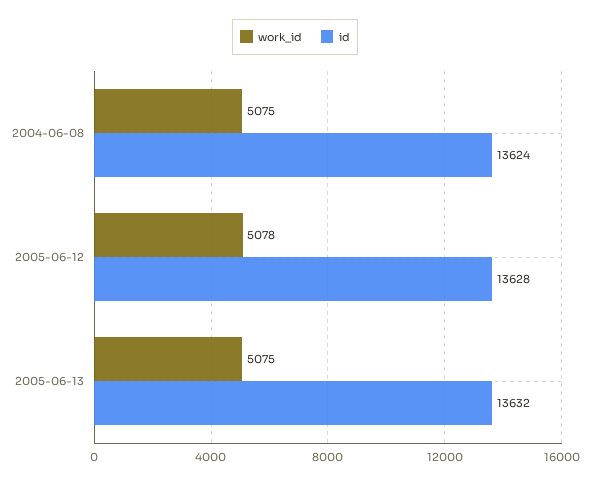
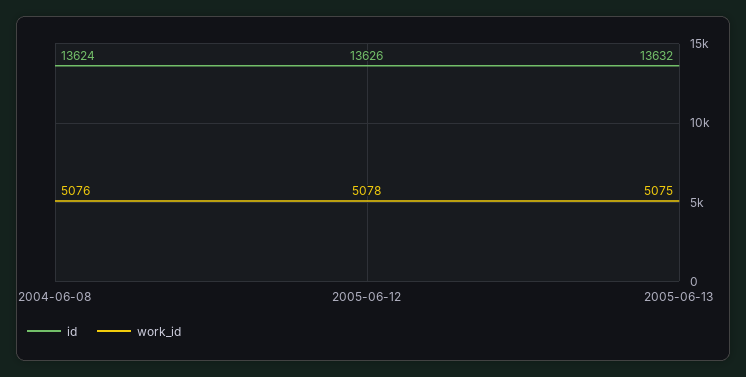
work_id, 2004-06-08: 5075 -> 5076
id, 2005-06-12: 13628 -> 13626

